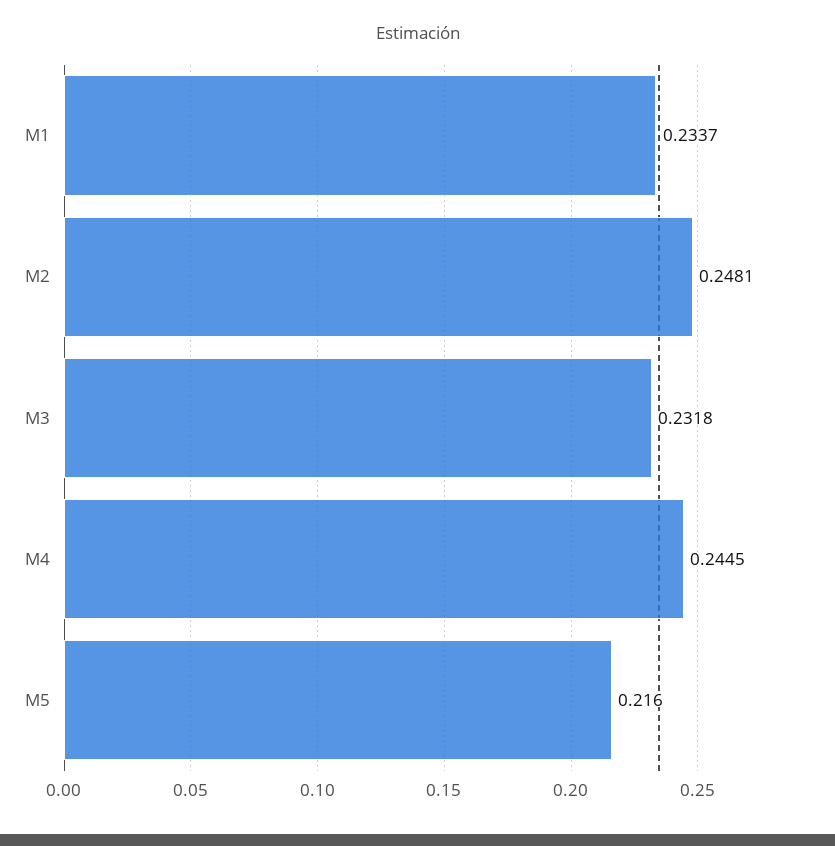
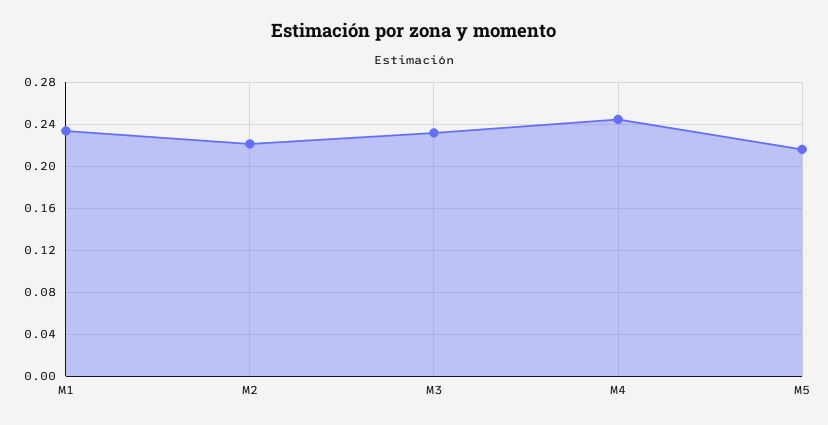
M2: 0.2481 -> 0.22

